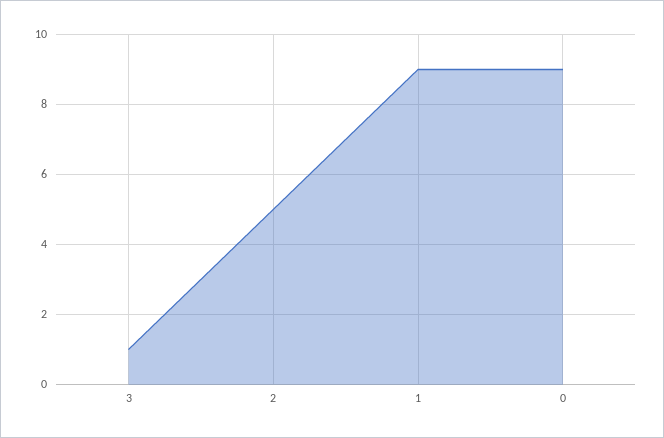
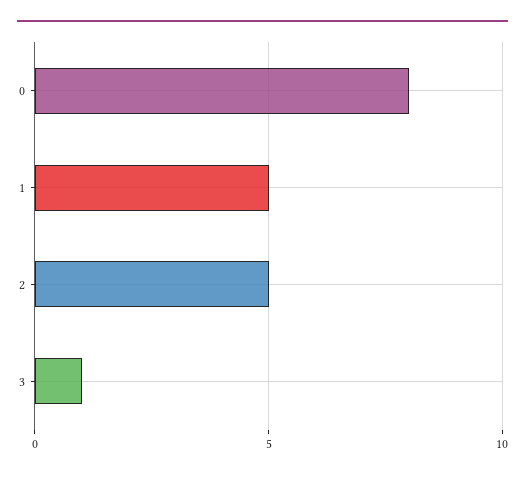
1: 9 -> 5
0: 9 -> 8

